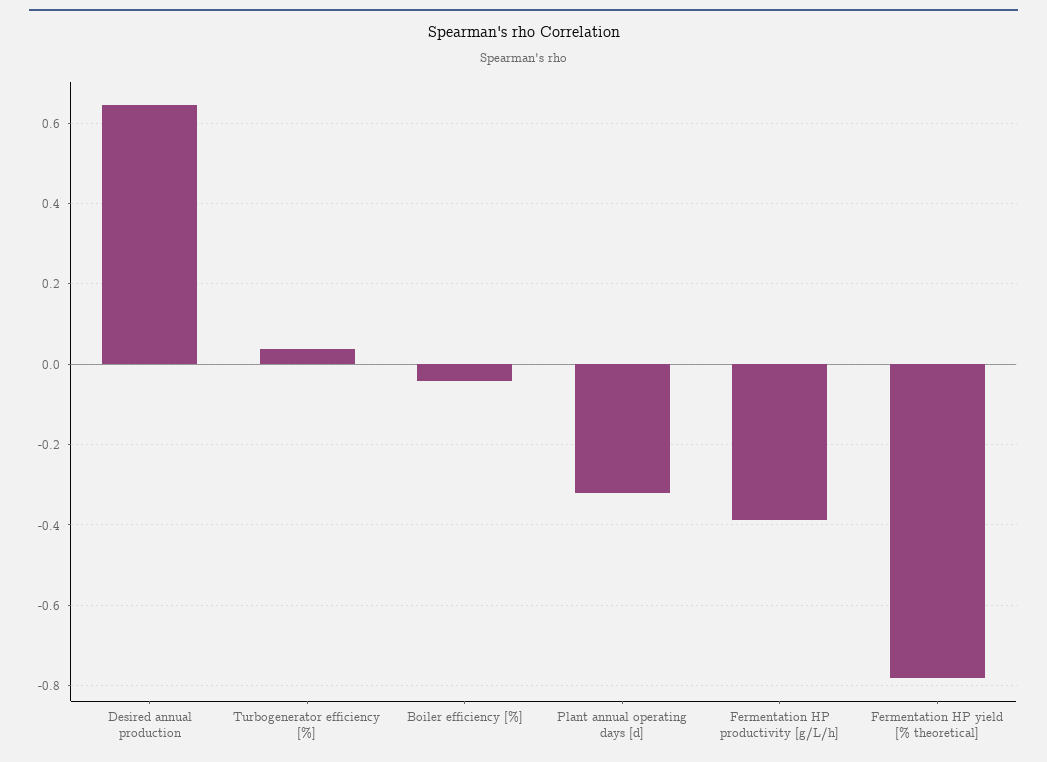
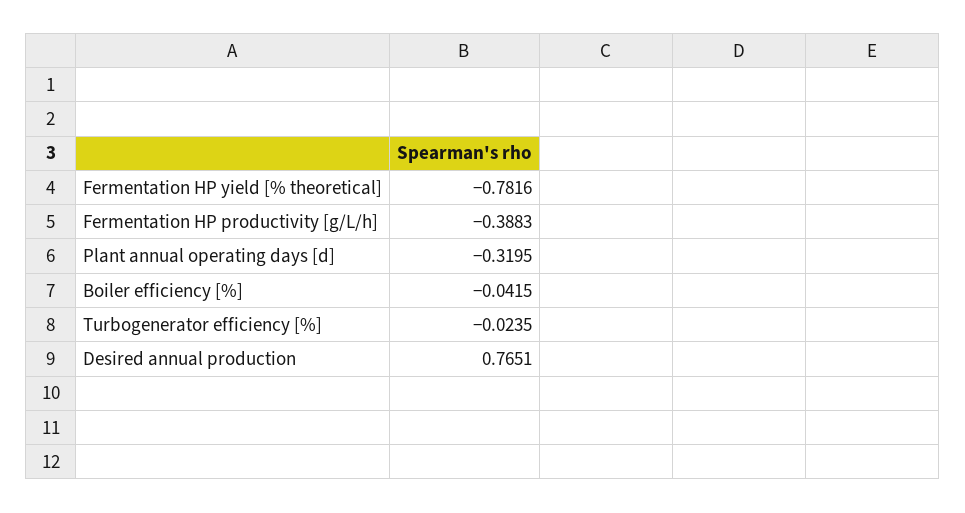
Desired annual production: 0.64 -> 0.7651
Turbogenerator efficiency [%]: 0.04 -> -0.0235

